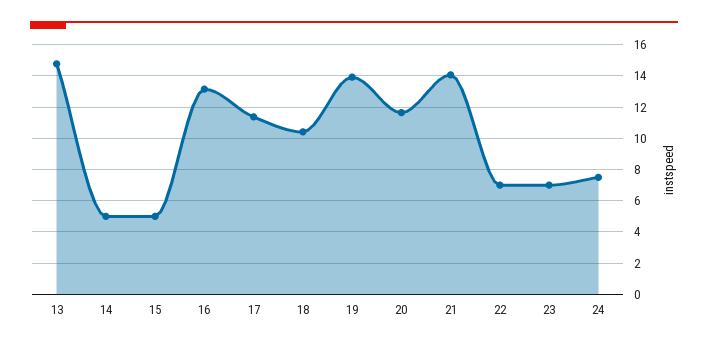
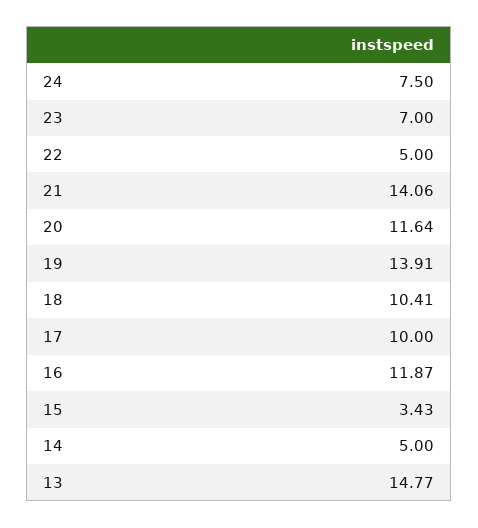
15: 5 -> 3.43
16: 13 -> 11.87
17: 11.5 -> 10
22: 7 -> 5

